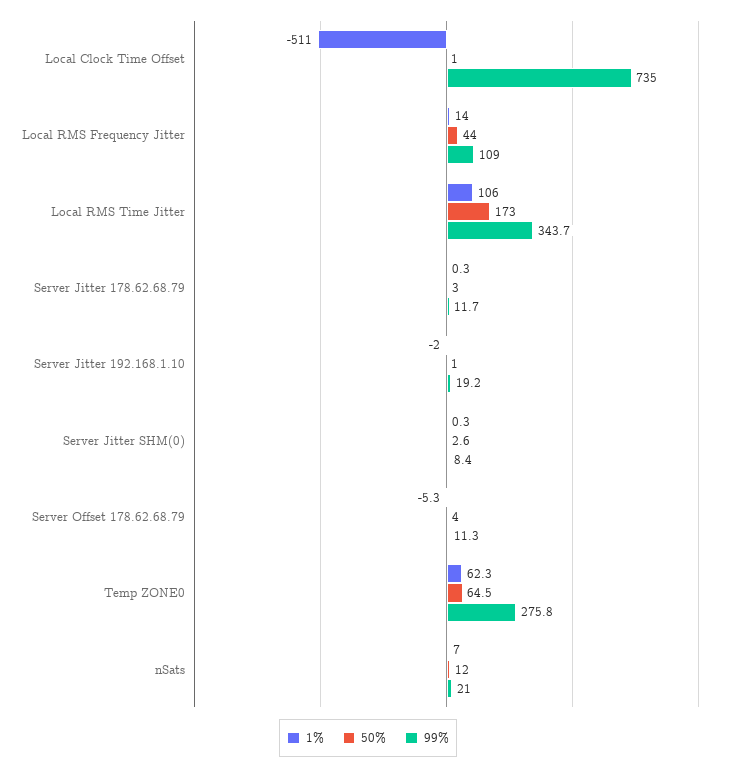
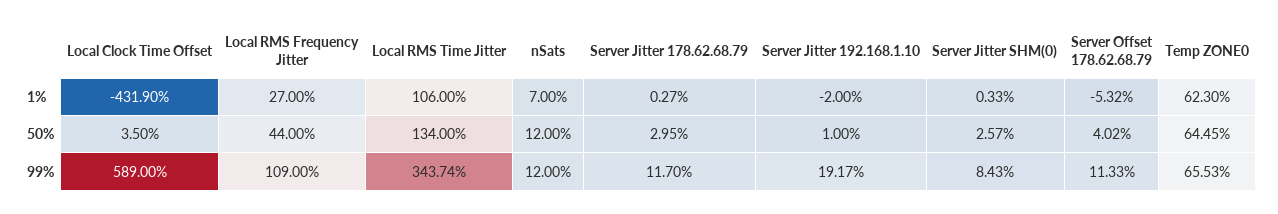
1%, Local Clock Time Offset: -511 -> -431.9
50%, Local Clock Time Offset: 1 -> 3.5
99%, Local Clock Time Offset: 735 -> 589
1%, Local RMS Frequency Jitter: 14 -> 27
50%, Local RMS Time Jitter: 173 -> 134
99%, Temp ZONE0: 275.8 -> 65.53
99%, nSats: 21 -> 12

